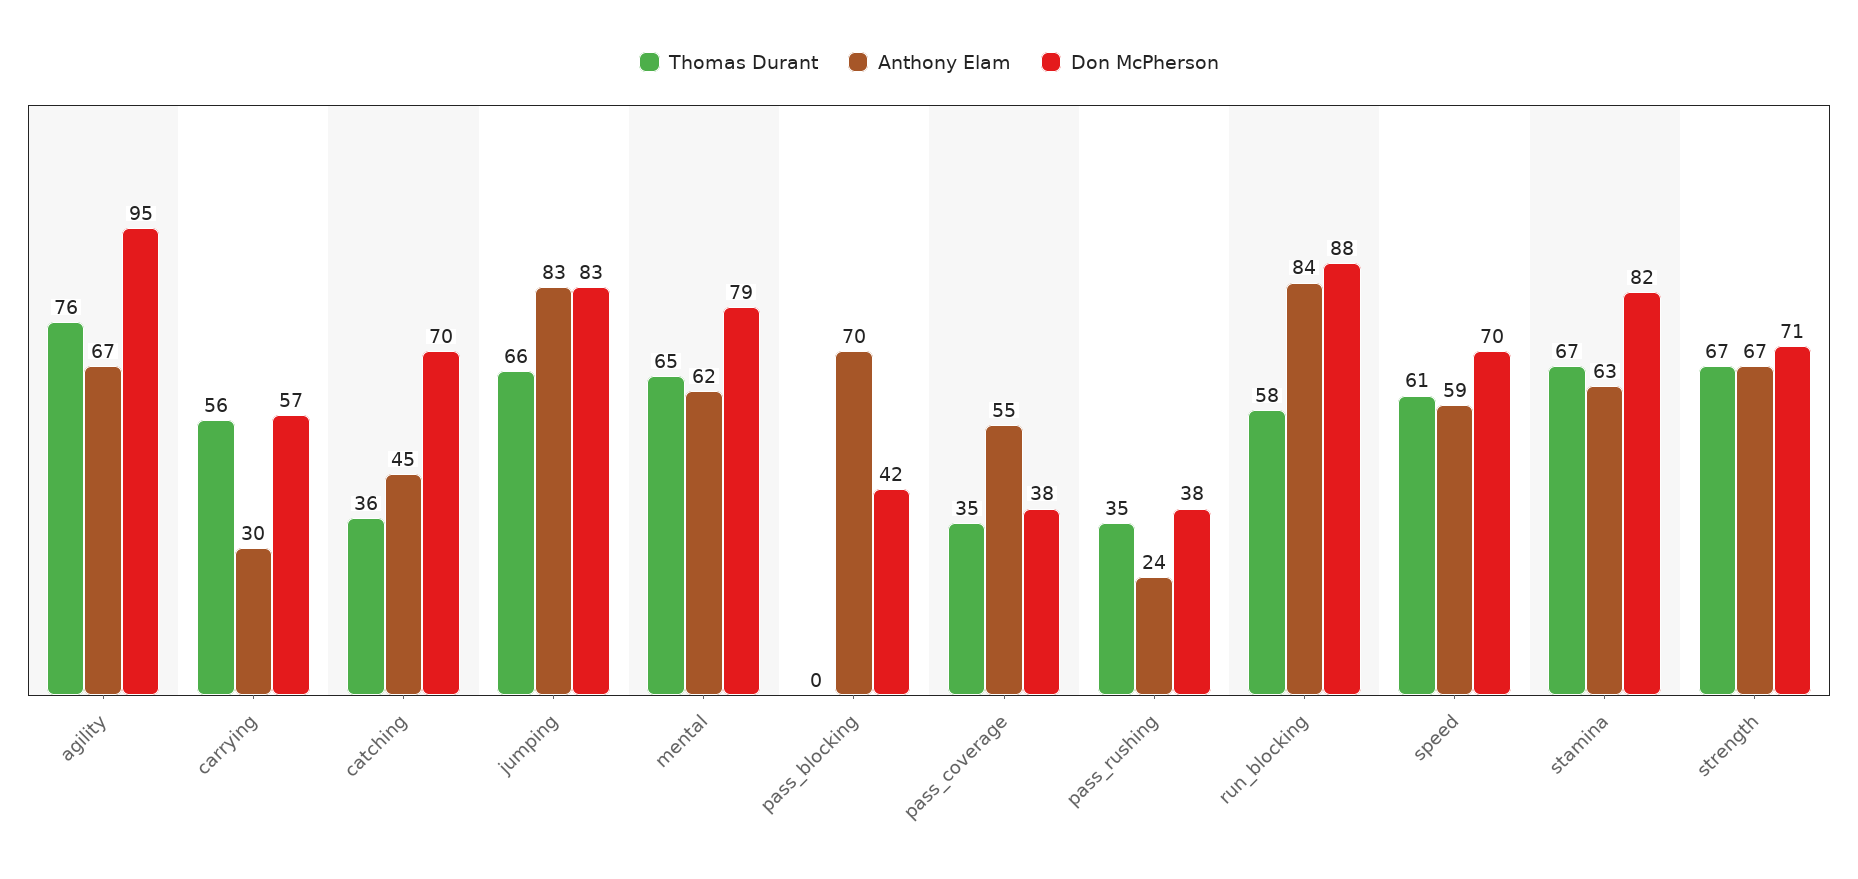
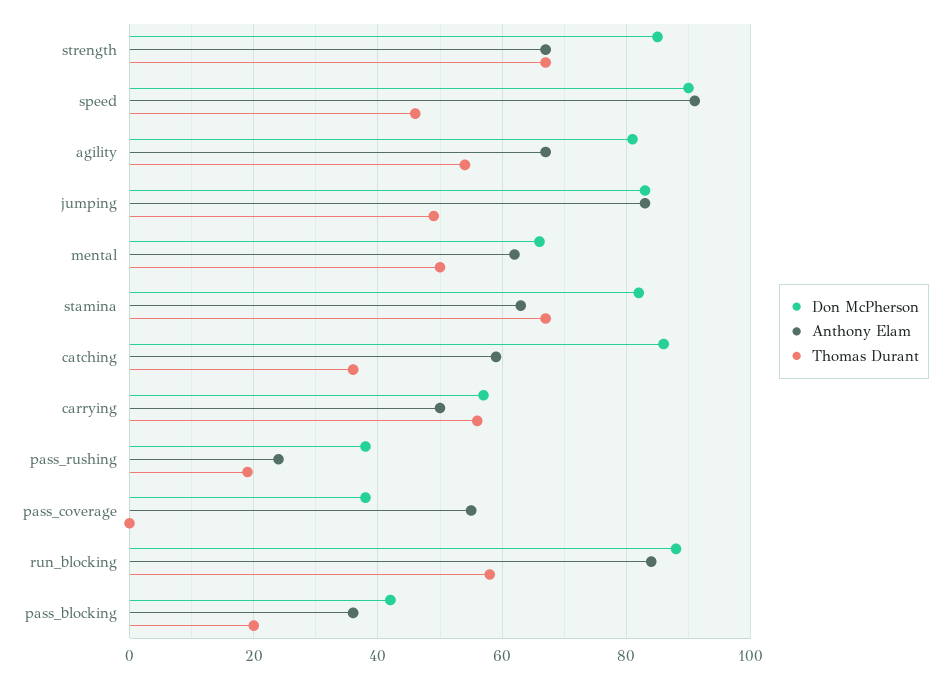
Thomas Durant, agility: 76 -> 55
Don McPherson, agility: 95 -> 80
Anthony Elam, carrying: 30 -> 50
Anthony Elam, catching: 45 -> 60
Don McPherson, catching: 70 -> 85
Thomas Durant, jumping: 66 -> 50
Thomas Durant, mental: 65 -> 50
Don McPherson, mental: 79 -> 65
Thomas Durant, pass_blocking: 0 -> 20
Anthony Elam, pass_blocking: 70 -> 35
Thomas Durant, pass_coverage: 35 -> 0
Thomas Durant, pass_rushing: 35 -> 20
Thomas Durant, speed: 61 -> 45
Anthony Elam, speed: 59 -> 90
Don McPherson, speed: 70 -> 90
Don McPherson, strength: 71 -> 85

